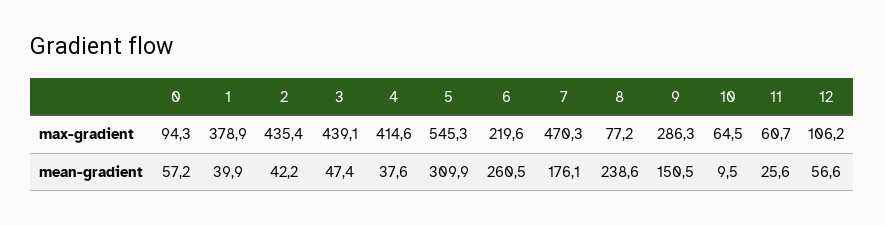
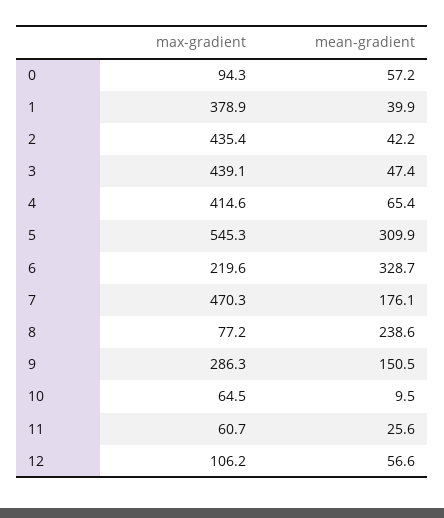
4, mean-gradient: 37.6 -> 65.4
6, mean-gradient: 260.5 -> 328.7

